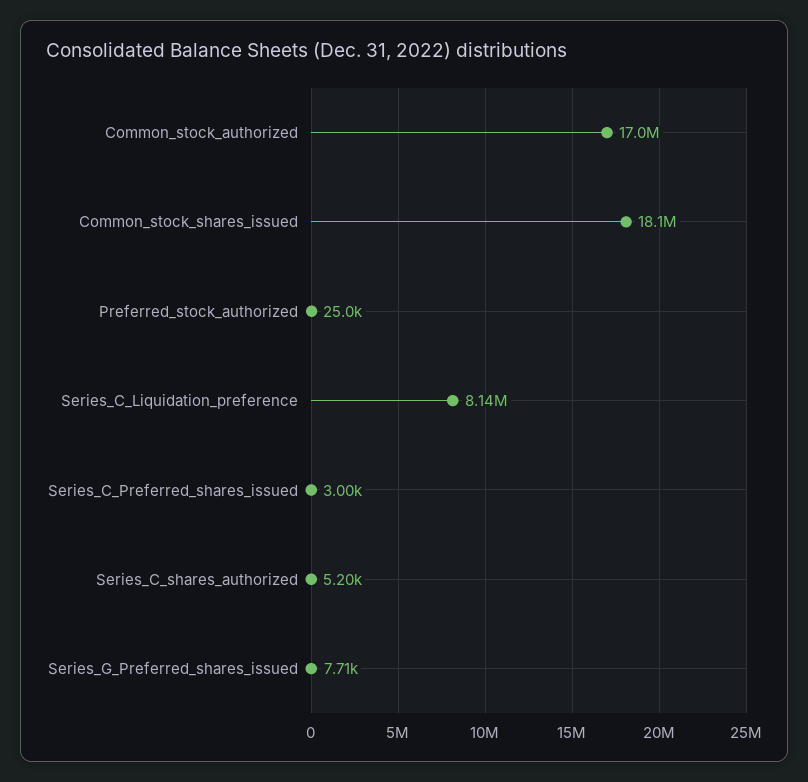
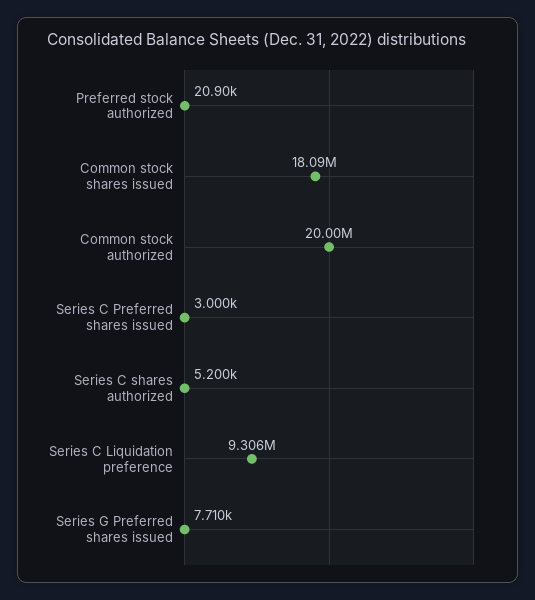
Common_stock_authorized: 17000000 -> 20000000
Preferred_stock_authorized: 25000 -> 20900
Series_C_Liquidation_preference: 8140000 -> 9306000

